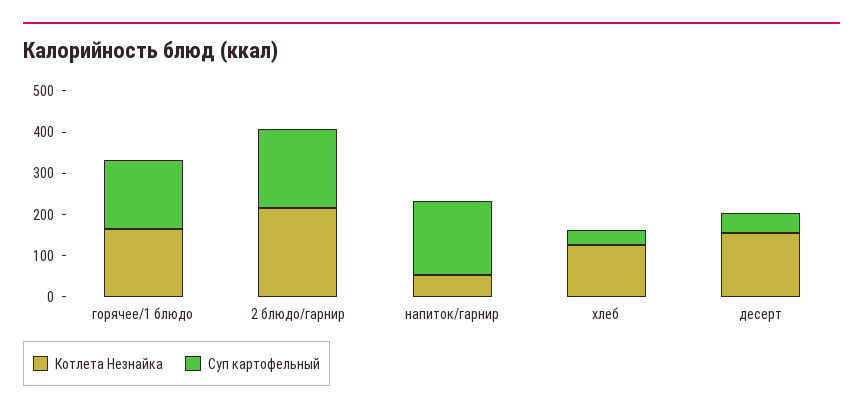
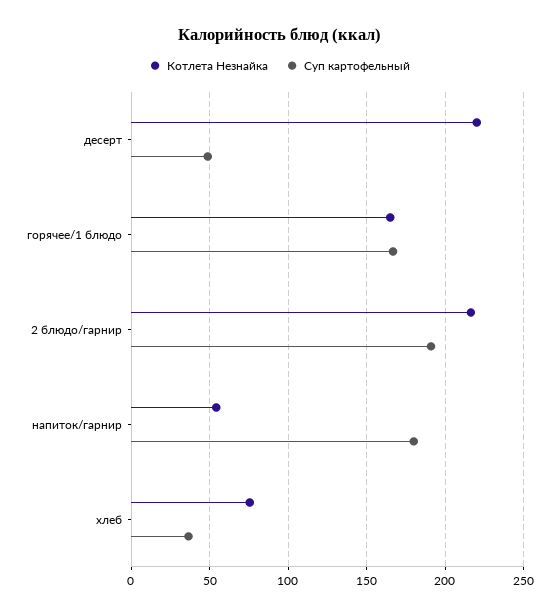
Котлета Незнайка, хлеб: 120 -> 75
Котлета Незнайка, десерт: 160 -> 220

